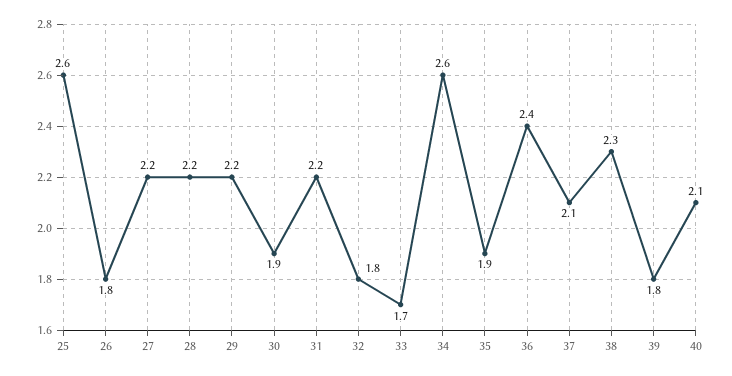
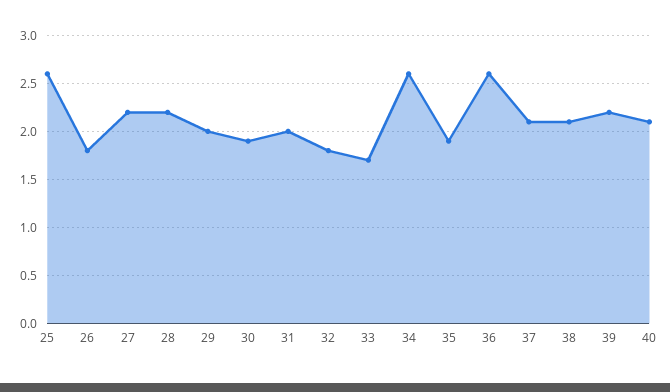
29: 2.2 -> 2
31: 2.2 -> 2
36: 2.4 -> 2.6
38: 2.3 -> 2.1
39: 1.8 -> 2.2

